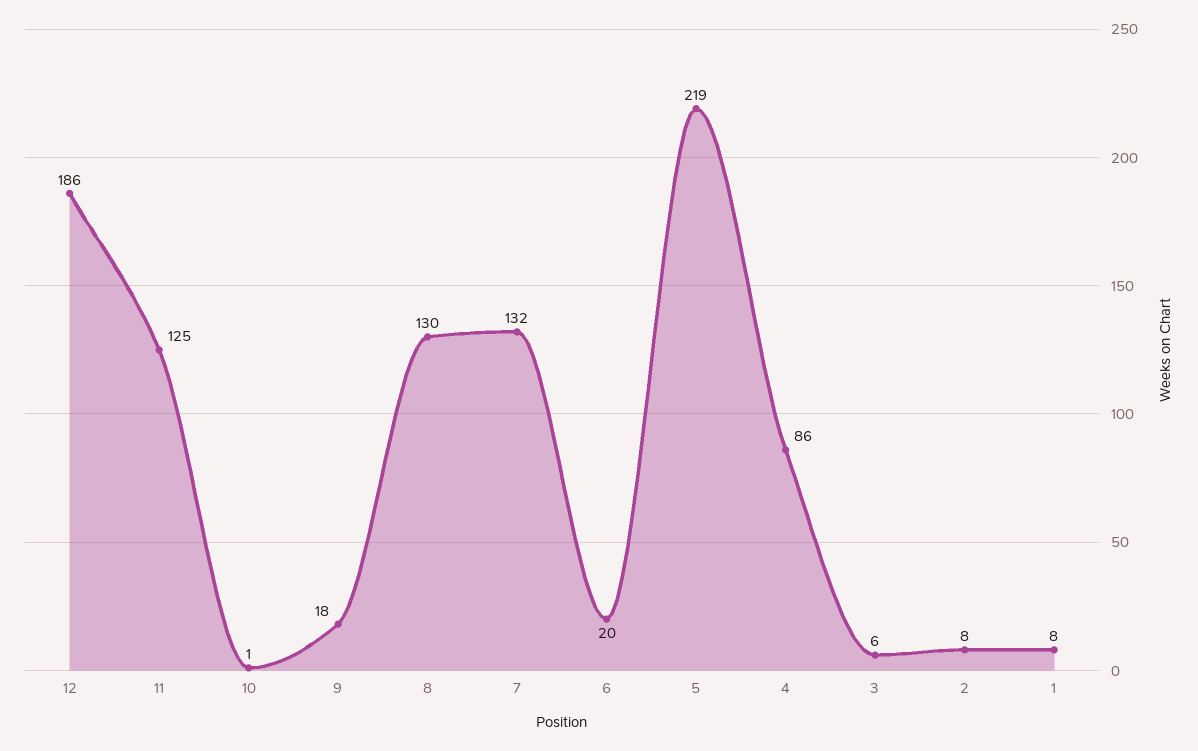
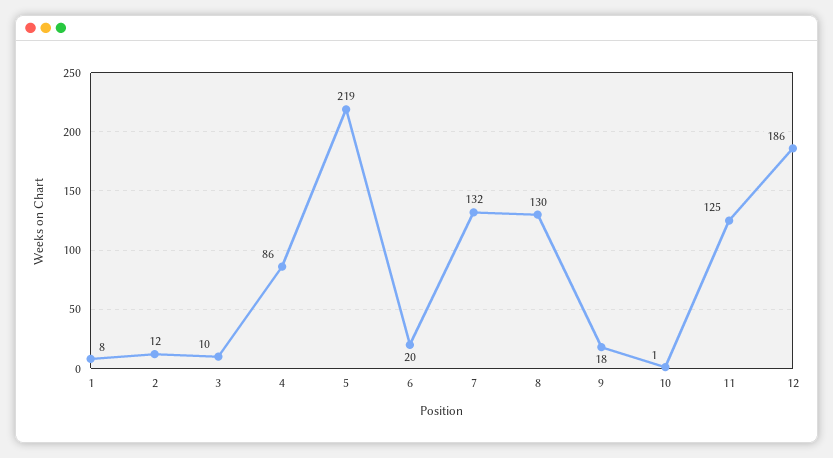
3: 6 -> 10
2: 8 -> 12

